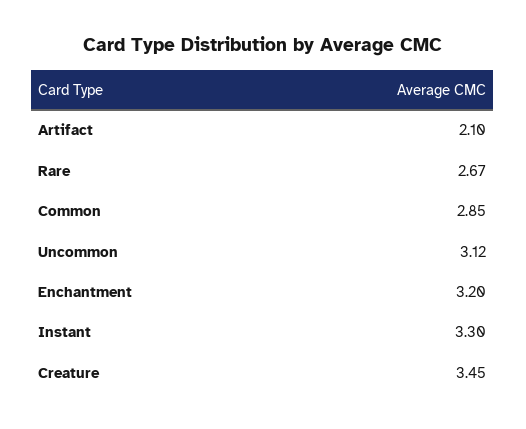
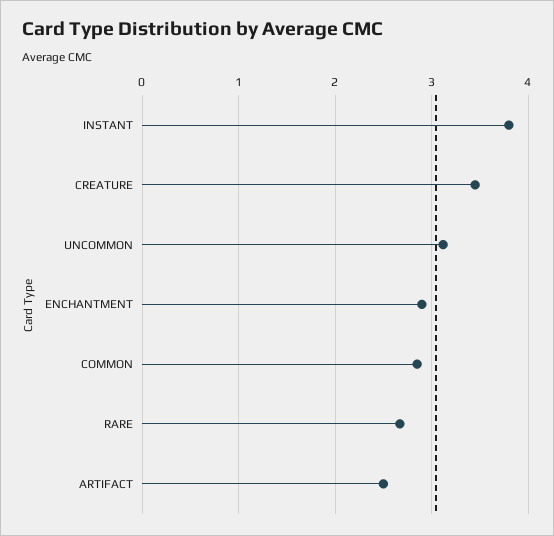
Artifact: 2.1 -> 2.5
Enchantment: 3.2 -> 2.9
Instant: 3.3 -> 3.8

